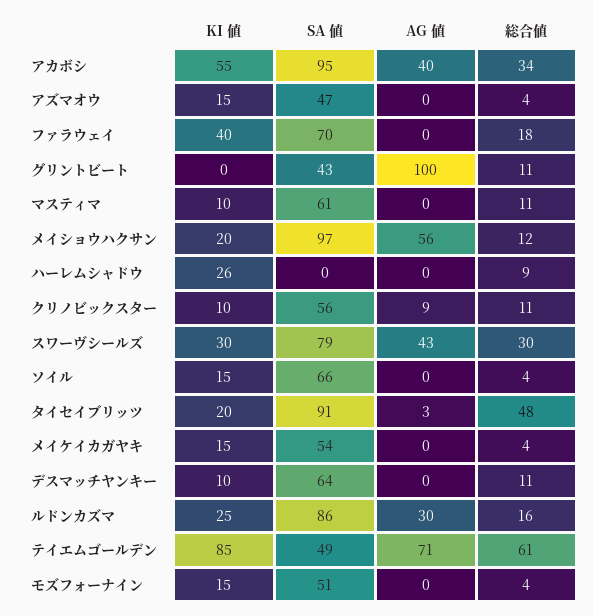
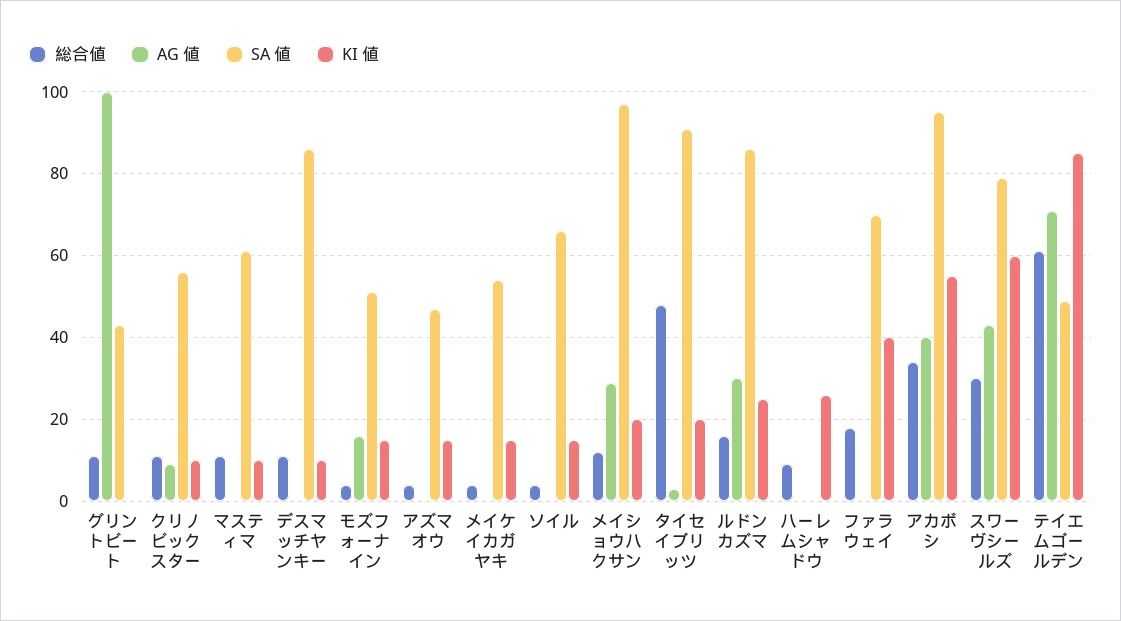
AG 値, メイショウハクサン: 56 -> 30
KI 値, スワーヴシールズ: 30 -> 60
SA 値, デスマッチヤンキー: 64 -> 85
AG 値, モズフォーナイン: 0 -> 15

